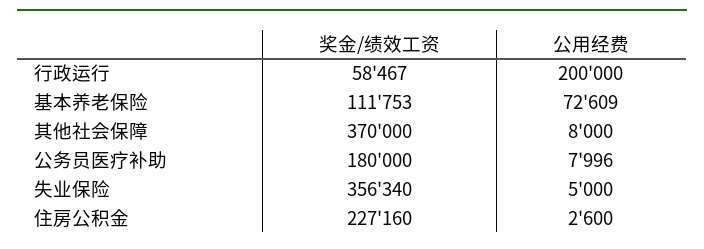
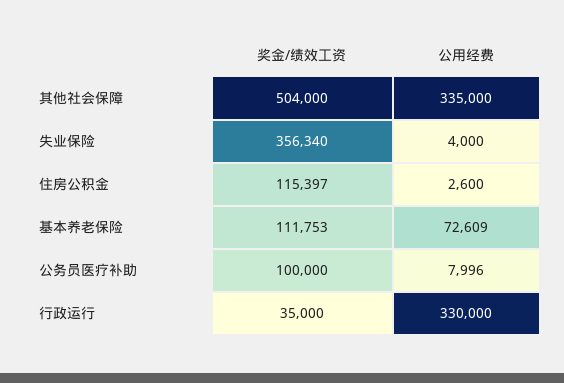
奖金/绩效工资, 行政运行: 58467 -> 35000
公用经费, 行政运行: 200000 -> 330000
奖金/绩效工资, 其他社会保障: 370000 -> 504000
公用经费, 其他社会保障: 8000 -> 335000
奖金/绩效工资, 公务员医疗补助: 180000 -> 100000
公用经费, 失业保险: 5000 -> 4000
奖金/绩效工资, 住房公积金: 227160 -> 115397

